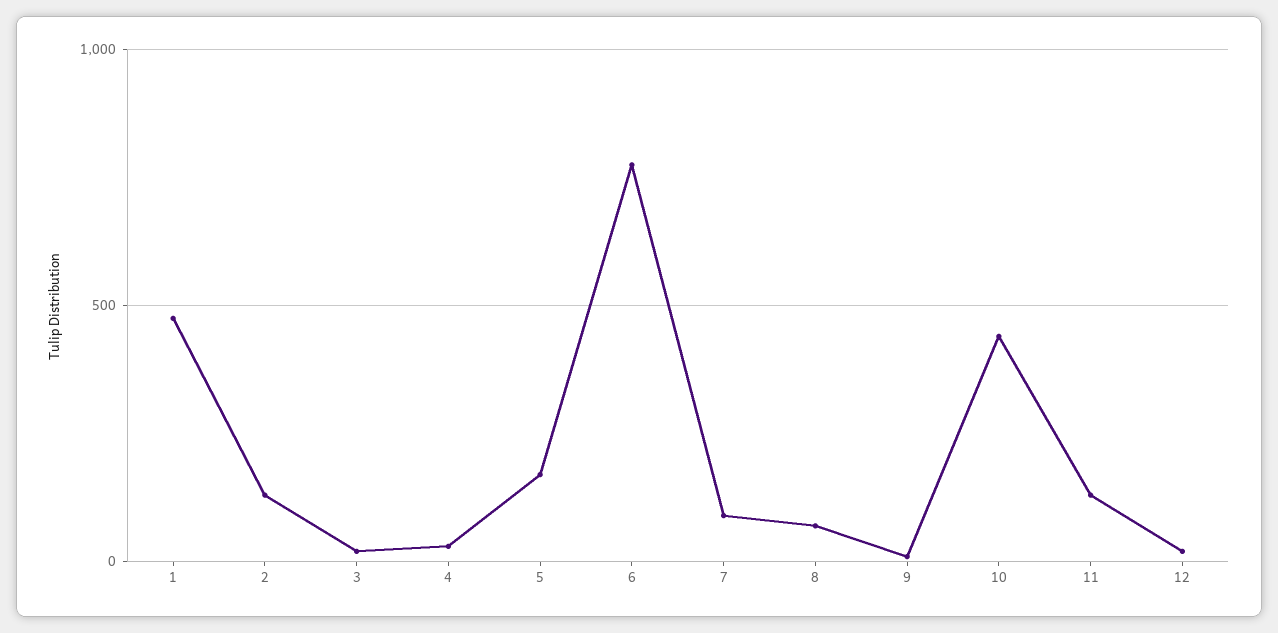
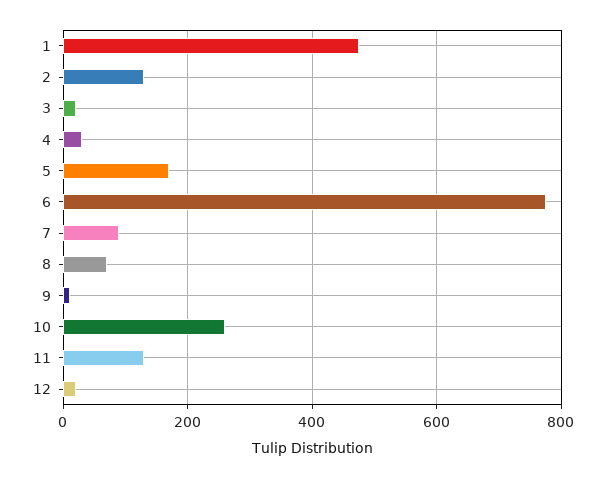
10: 450 -> 260

